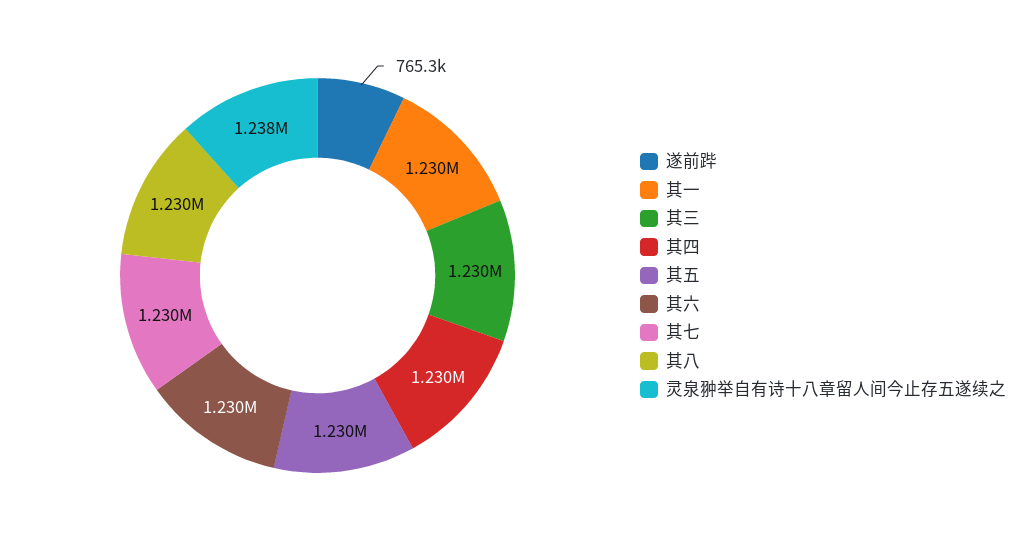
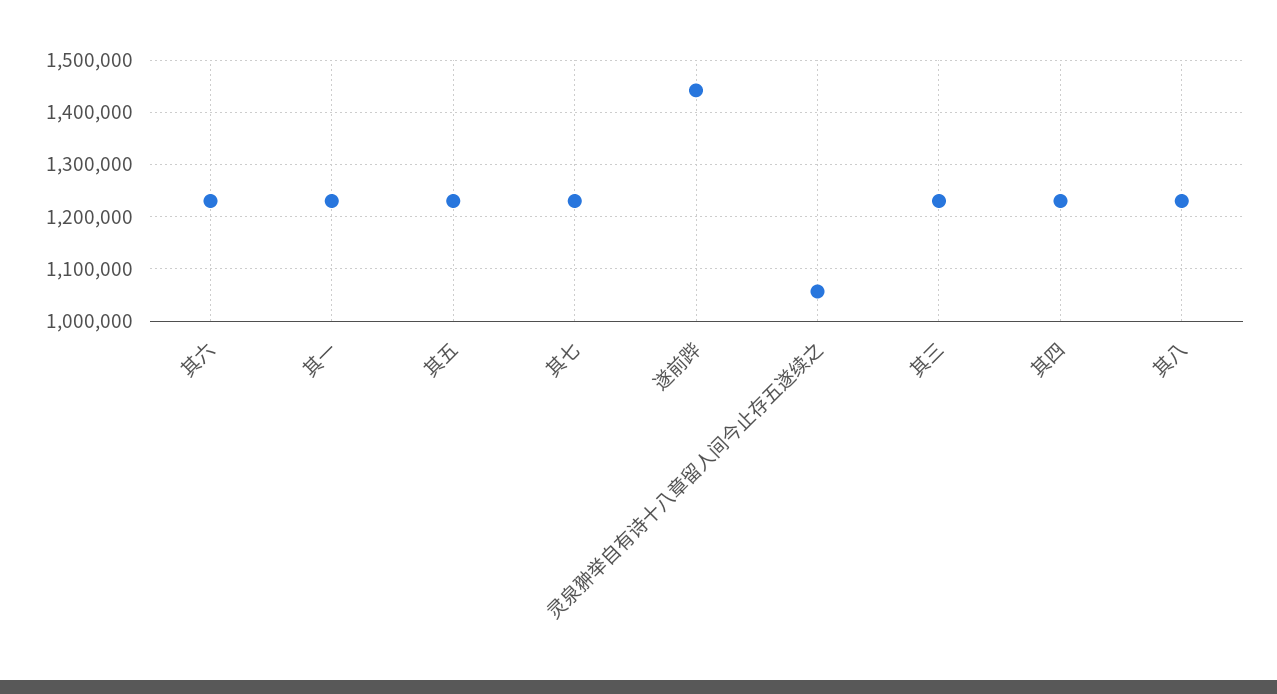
遂前跸: 765300 -> 1440000
灵泉翀举自有诗十八章留人间今止存五遂续之: 1238000 -> 1060000

